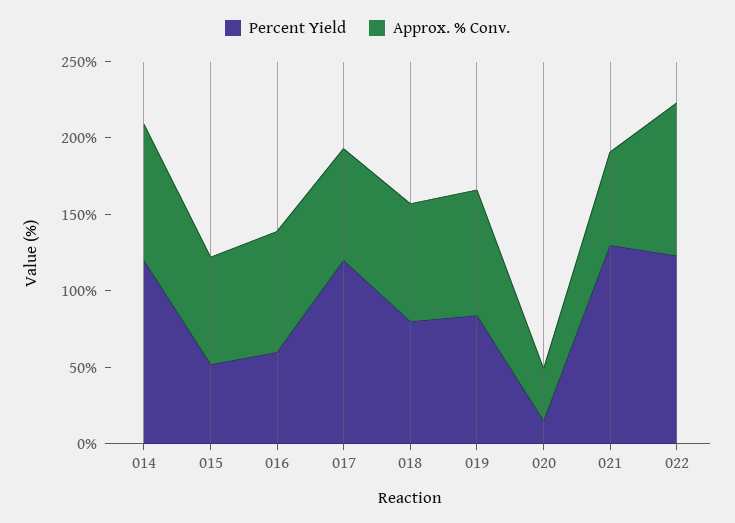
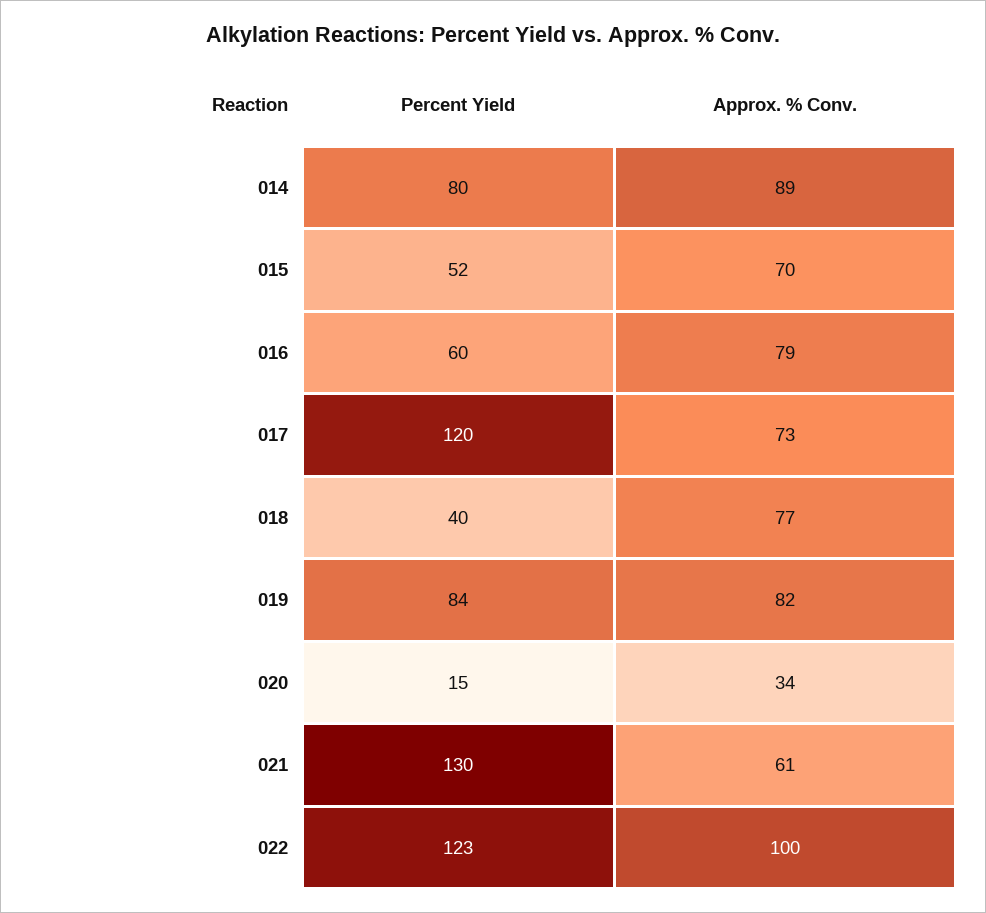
Percent Yield, 014: 120 -> 80
Percent Yield, 018: 80 -> 40

